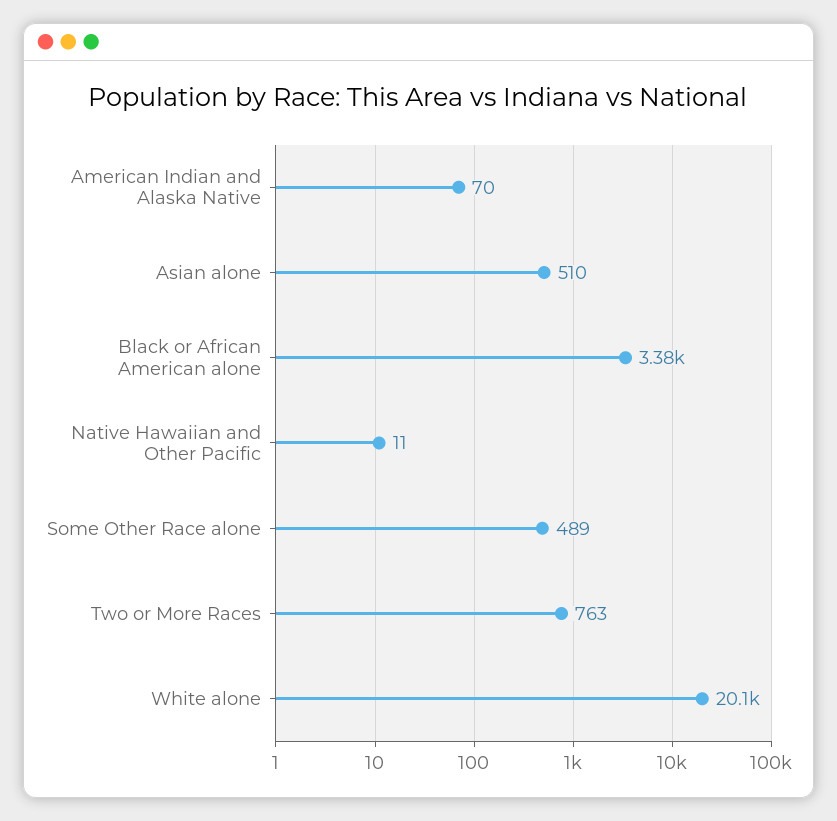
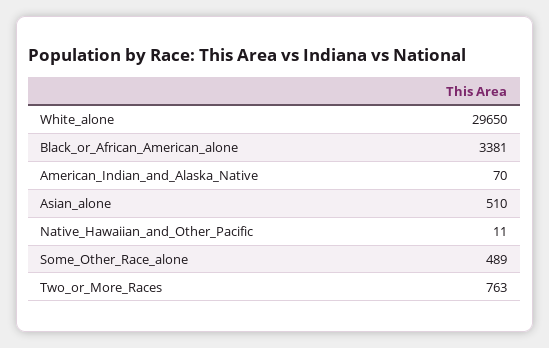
White alone: 20100 -> 29650

